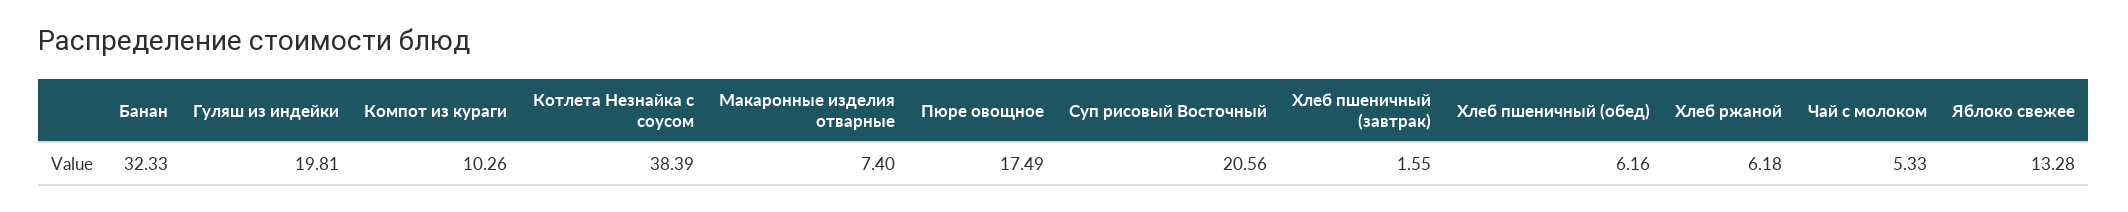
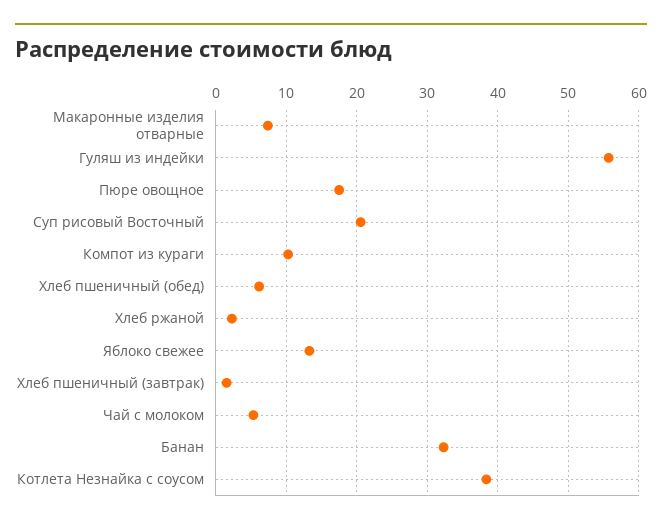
Гуляш из индейки: 19.81 -> 56
Хлеб ржаной: 6.18 -> 2

